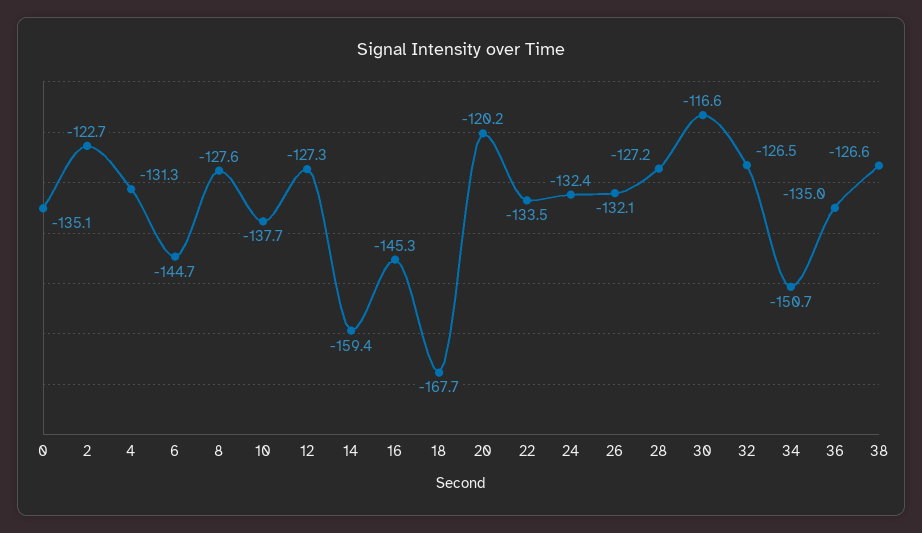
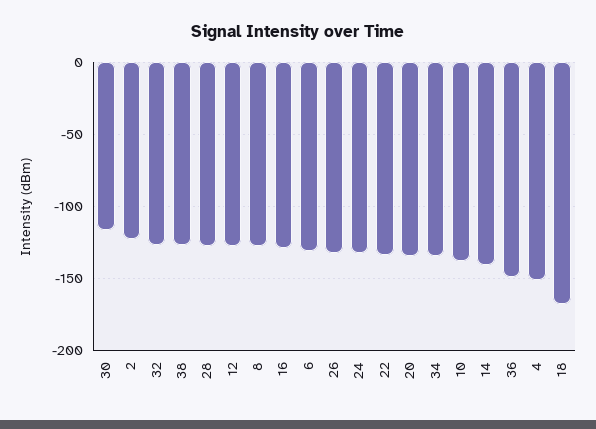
0: -135.1 -> none
4: -131.3 -> -150
6: -144.7 -> -130
14: -159.4 -> -140
16: -145.3 -> -130
20: -120.2 -> -135
34: -150.7 -> -135
36: -135 -> -150

